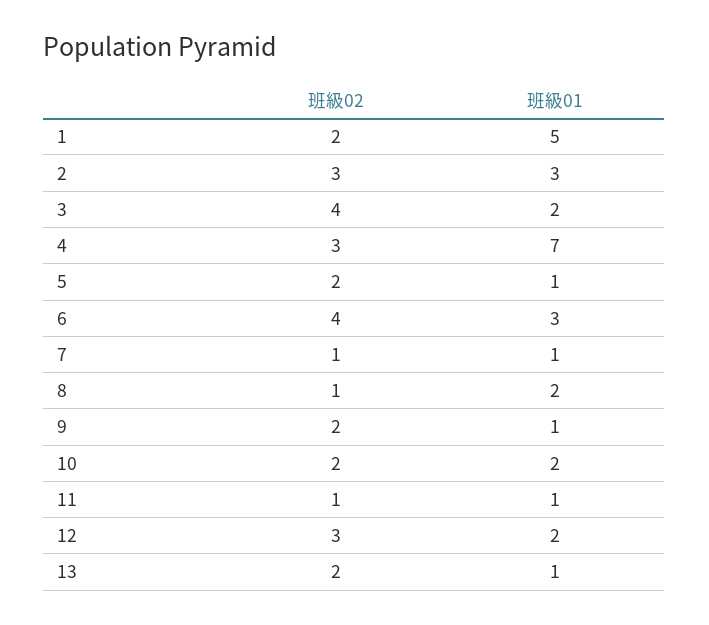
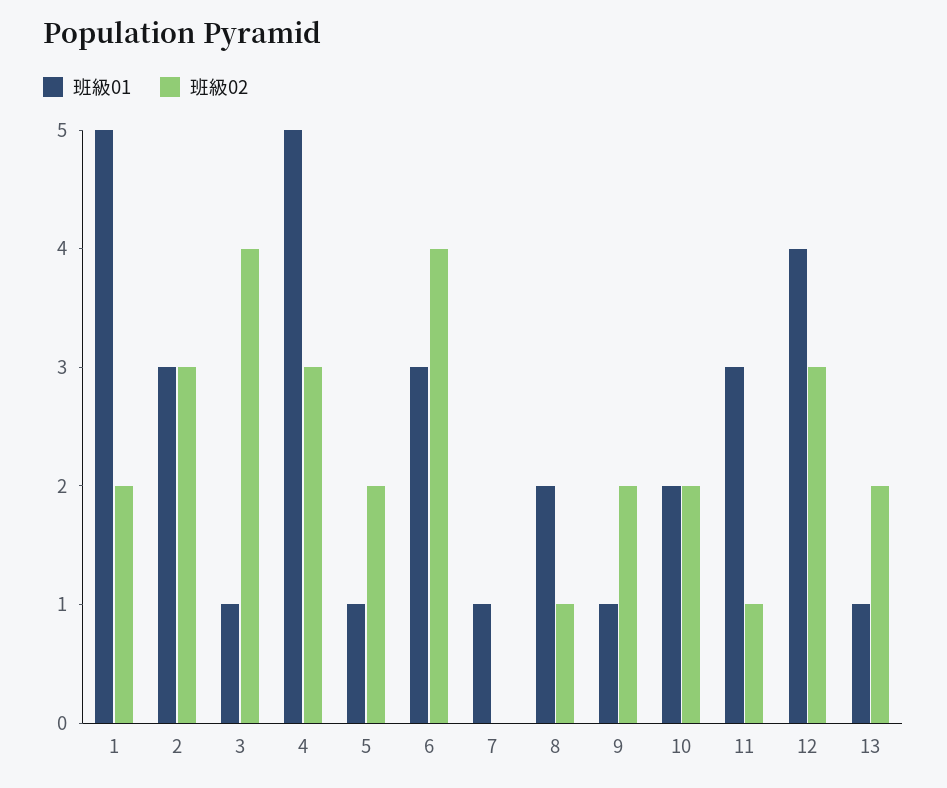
班級01, 3: 2 -> 1
班級01, 4: 7 -> 5
班級02, 7: 1 -> 0
班級01, 11: 1 -> 3
班級01, 12: 2 -> 4

